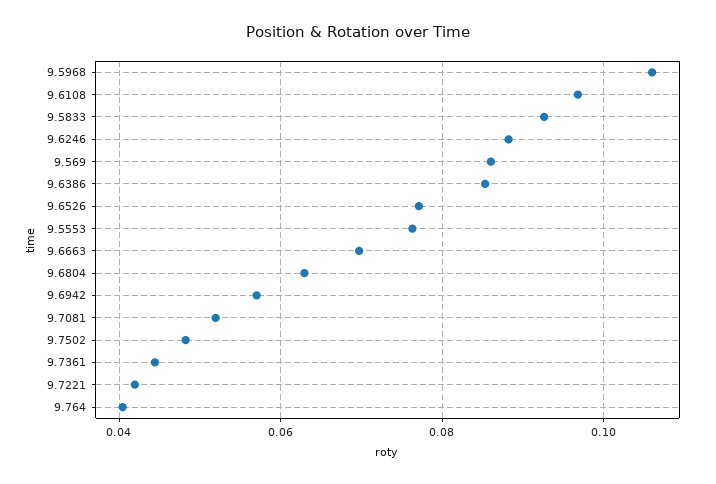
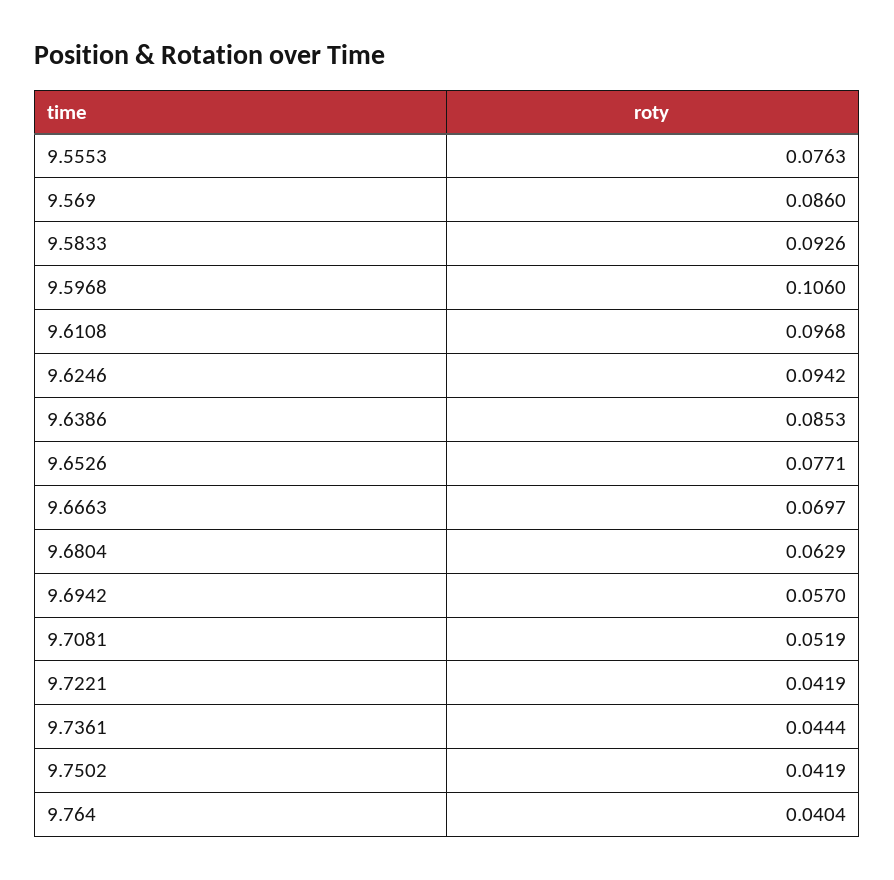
9.6246: 0.088 -> 0.0942
9.7502: 0.048 -> 0.0419

